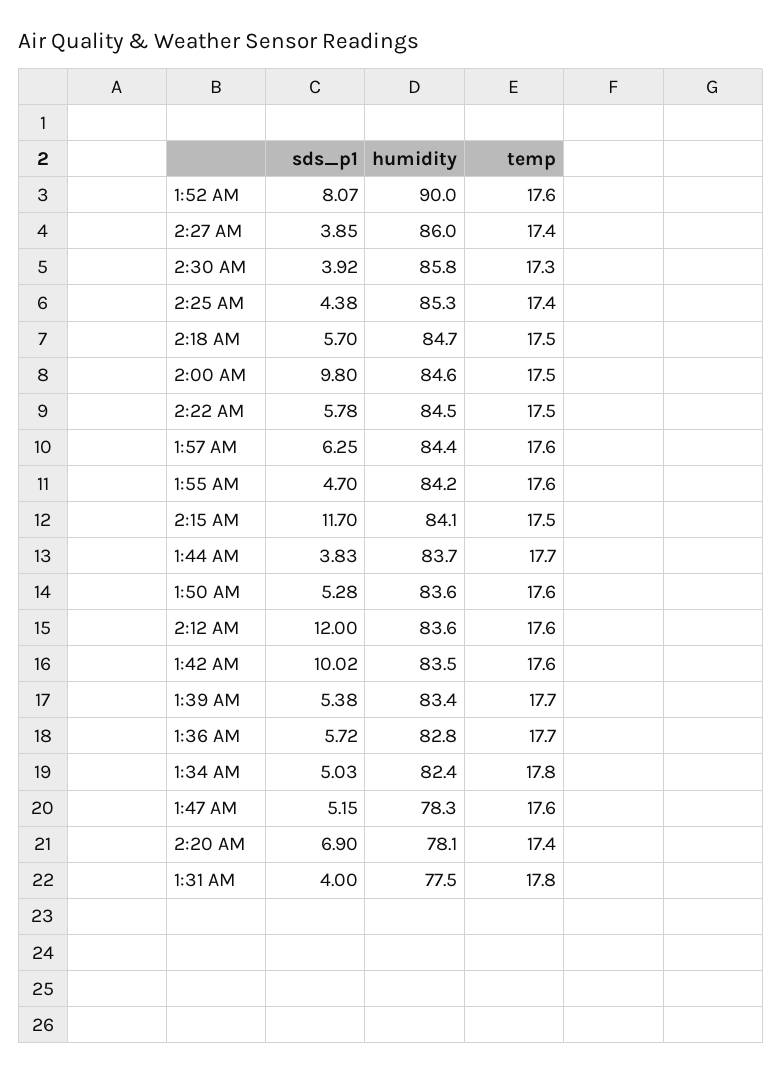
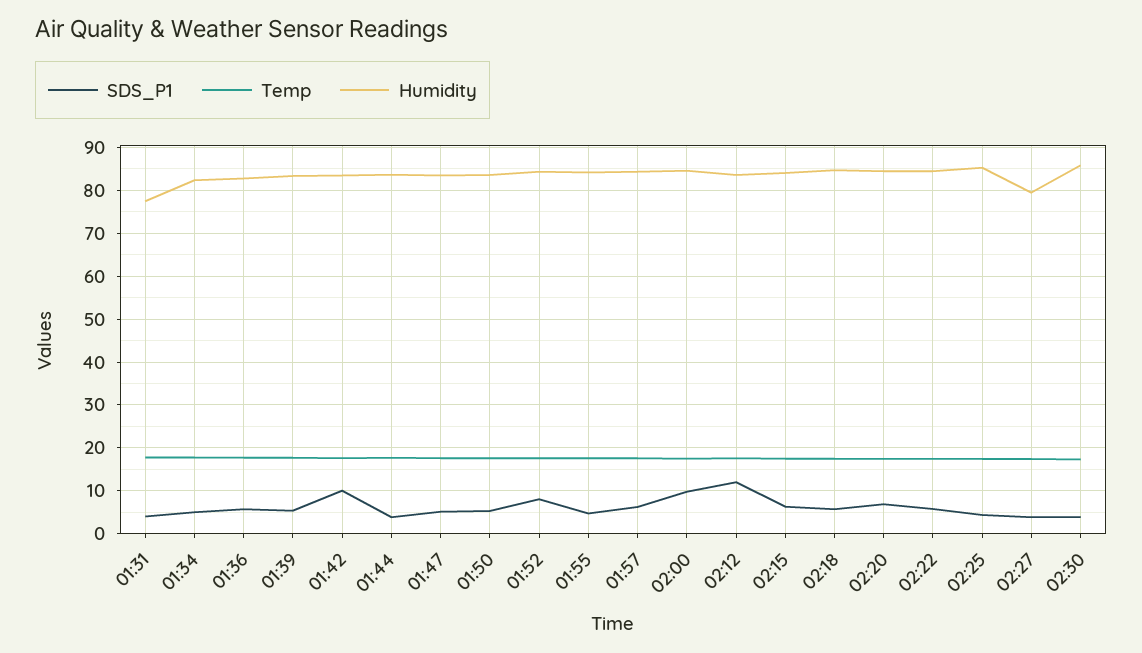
humidity, 1:52 AM: 90 -> 84
humidity, 2:27 AM: 86 -> 80
sds_p1, 2:15 AM: 11.7 -> 6
humidity, 1:47 AM: 78.3 -> 84
humidity, 2:20 AM: 78.1 -> 84

